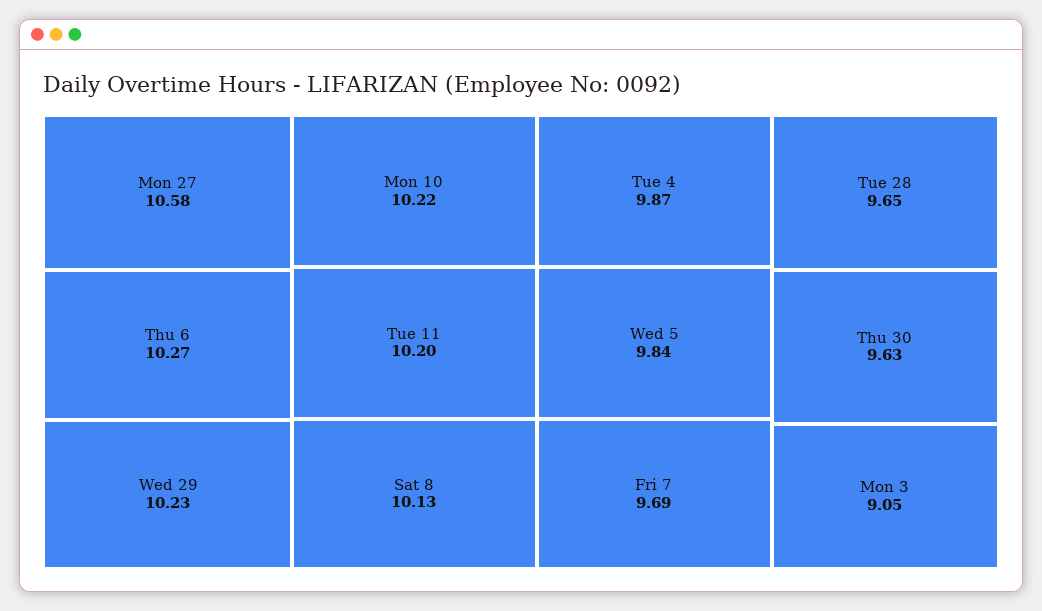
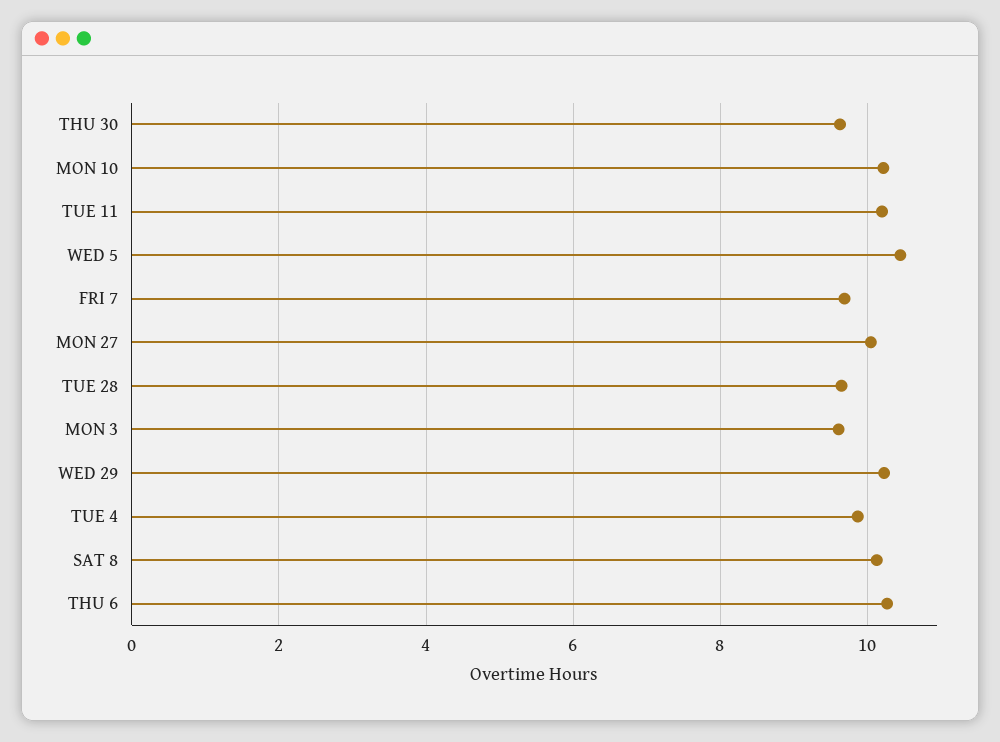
Mon 27: 10.58 -> 10
Wed 5: 9.84 -> 10.4
Mon 3: 9.05 -> 9.6

